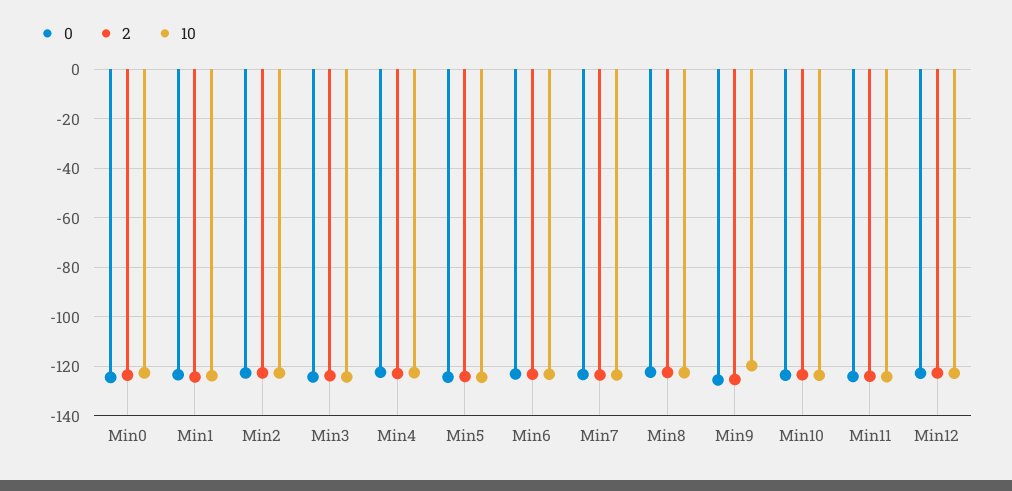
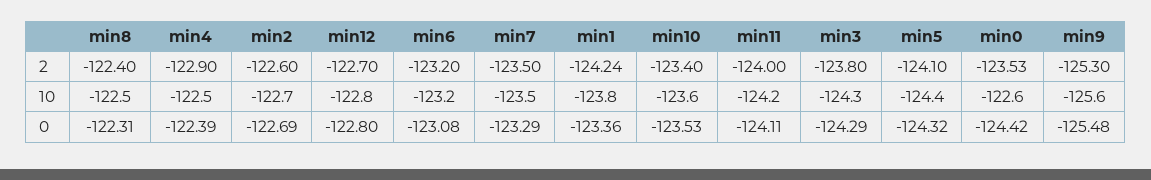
10, Min9: -120 -> -125.6

